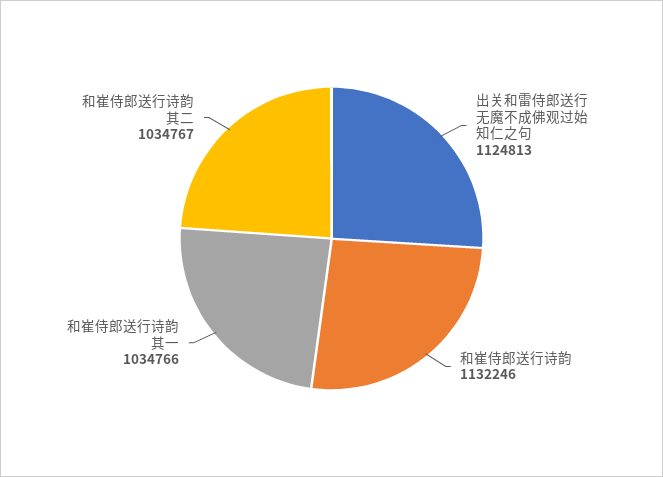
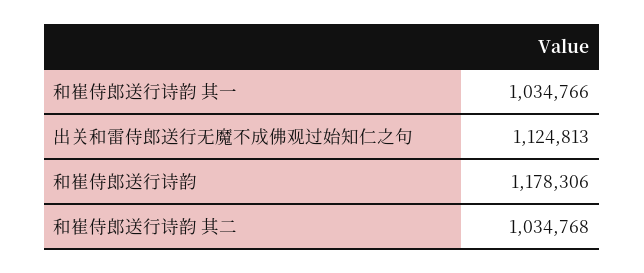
和崔侍郎送行诗韵: 1132246 -> 1178306
和崔侍郎送行诗韵 其二: 1034767 -> 1034768

